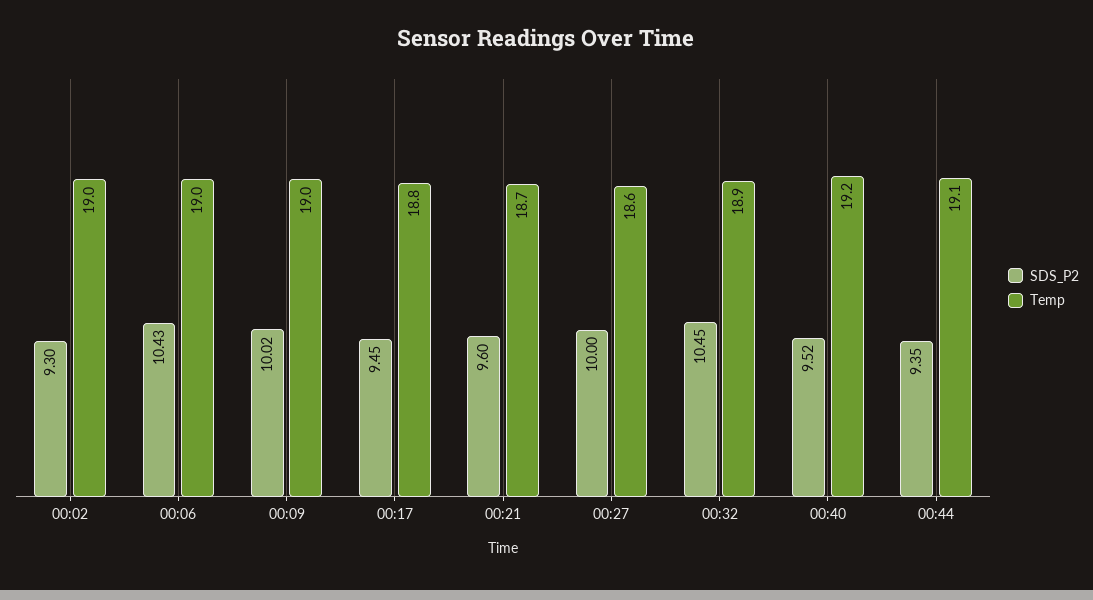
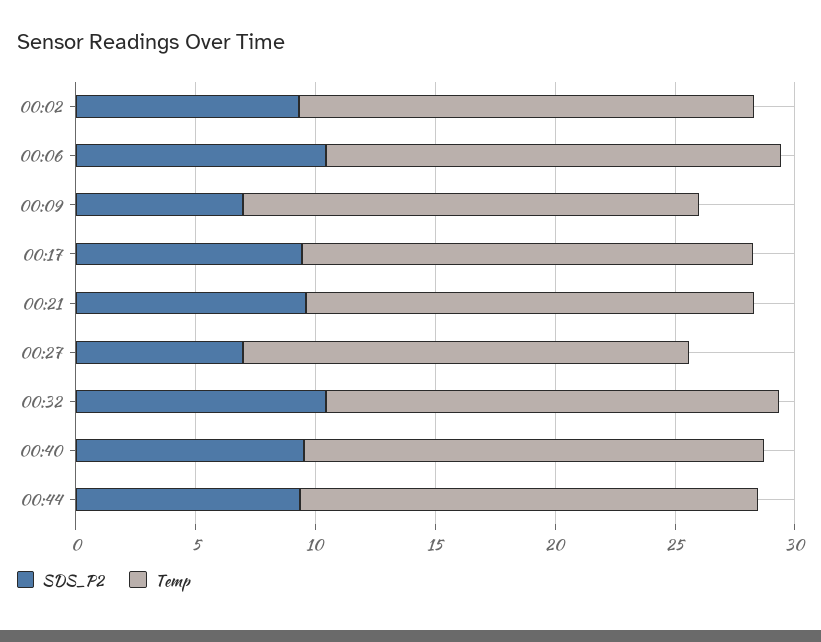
SDS_P2, 00:09: 10.02 -> 7
SDS_P2, 00:27: 10 -> 7

